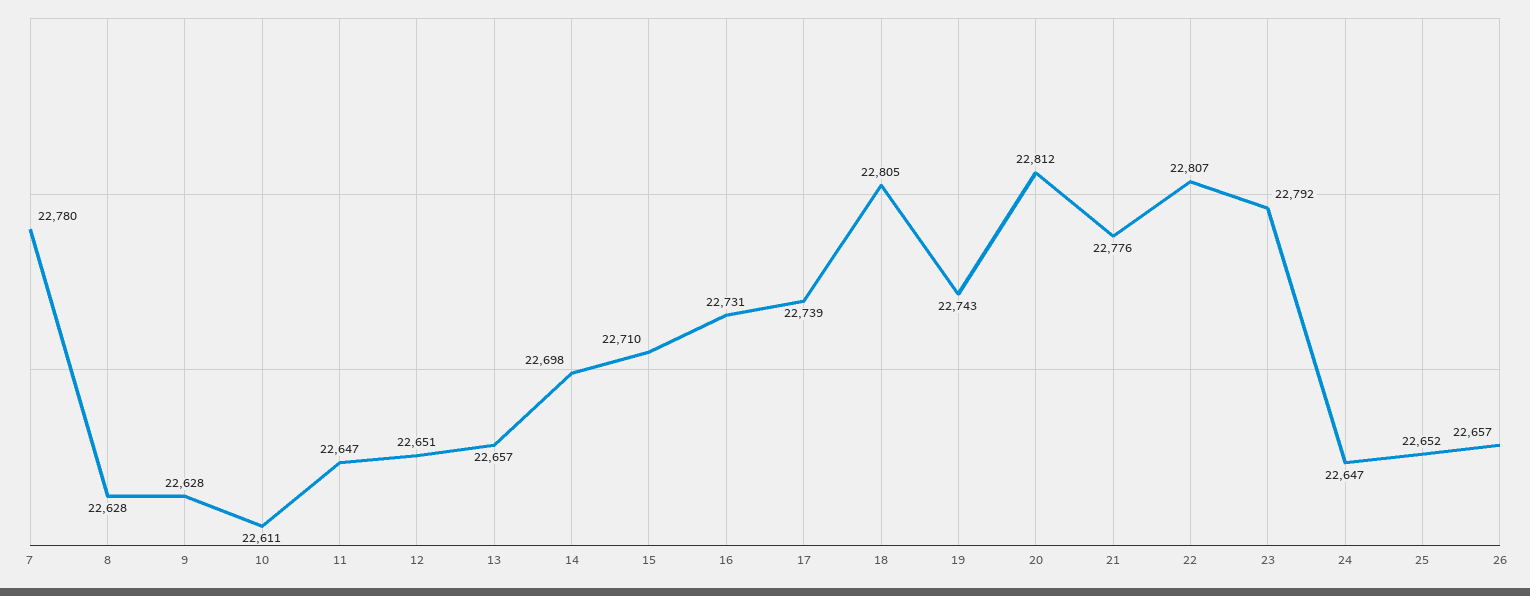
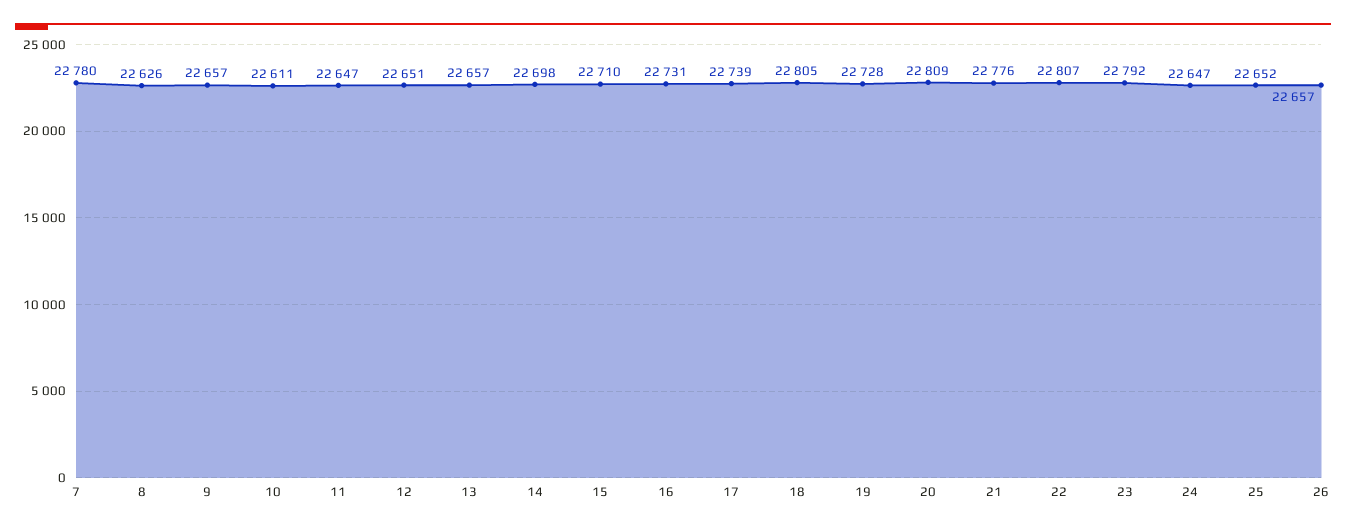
8: 22628 -> 22626
9: 22628 -> 22657
19: 22743 -> 22728
20: 22812 -> 22809

